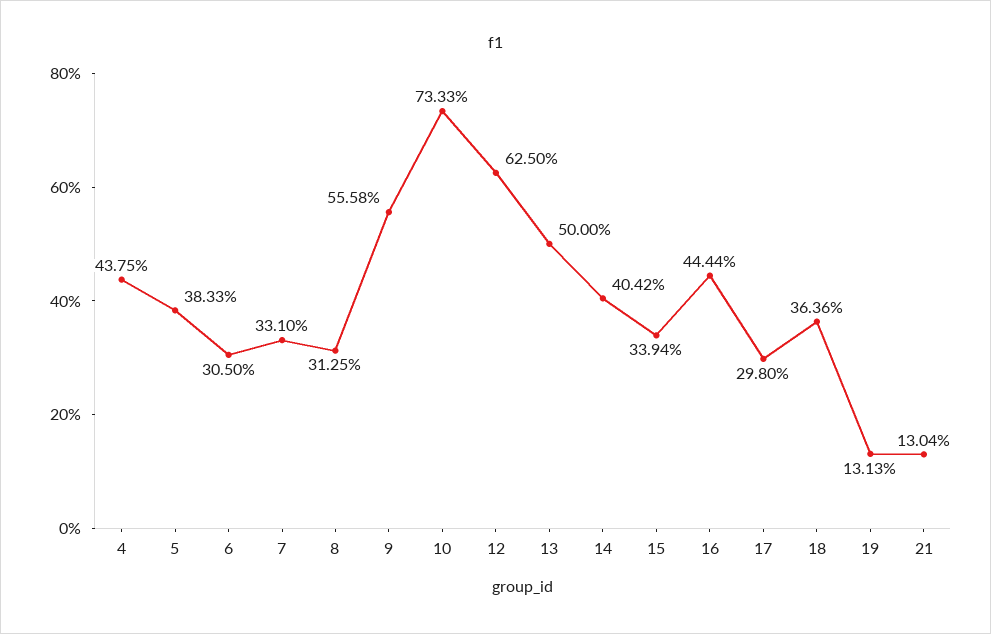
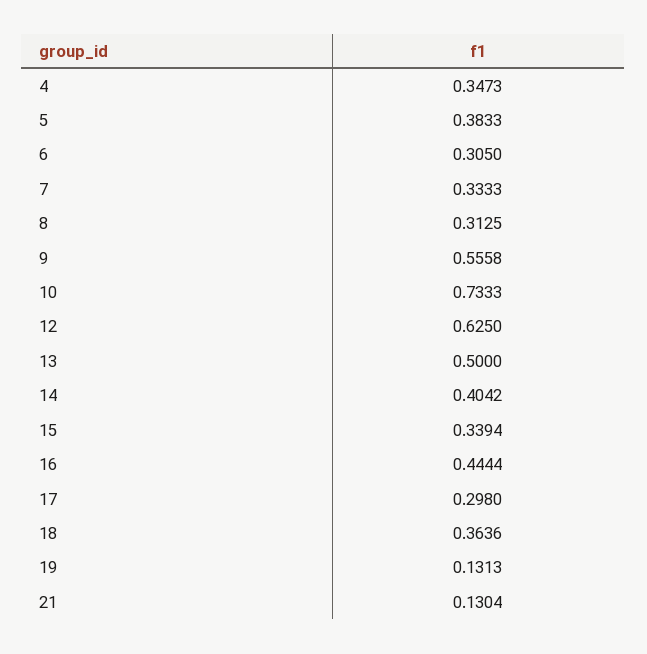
4: 0.4375 -> 0.3473
7: 0.331 -> 0.3333

